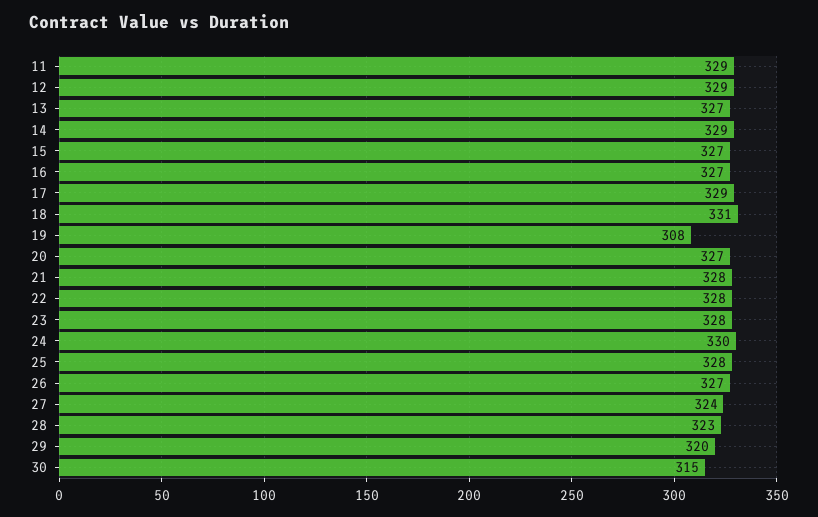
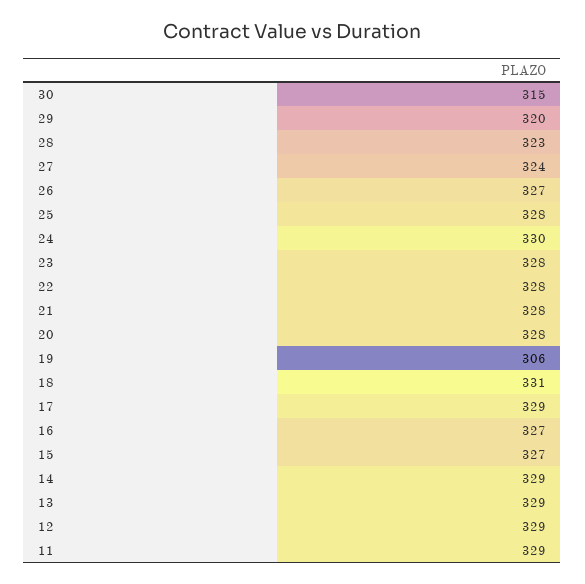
13: 327 -> 329
19: 308 -> 306
20: 327 -> 328

